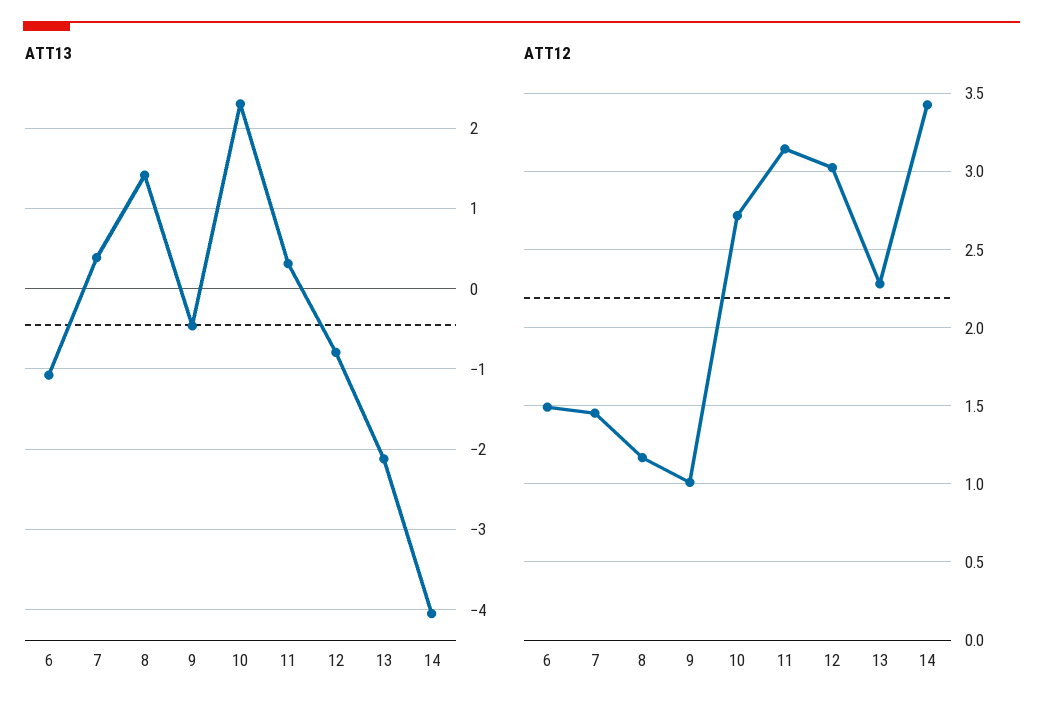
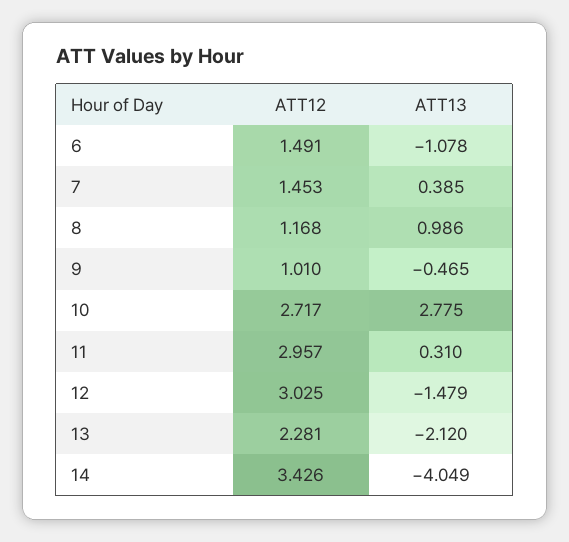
ATT13, 8: 1.4 -> 0.986
ATT13, 10: 2.3 -> 2.775
ATT13, 12: -0.8 -> -1.479
ATT12, 11: 3.15 -> 2.957

